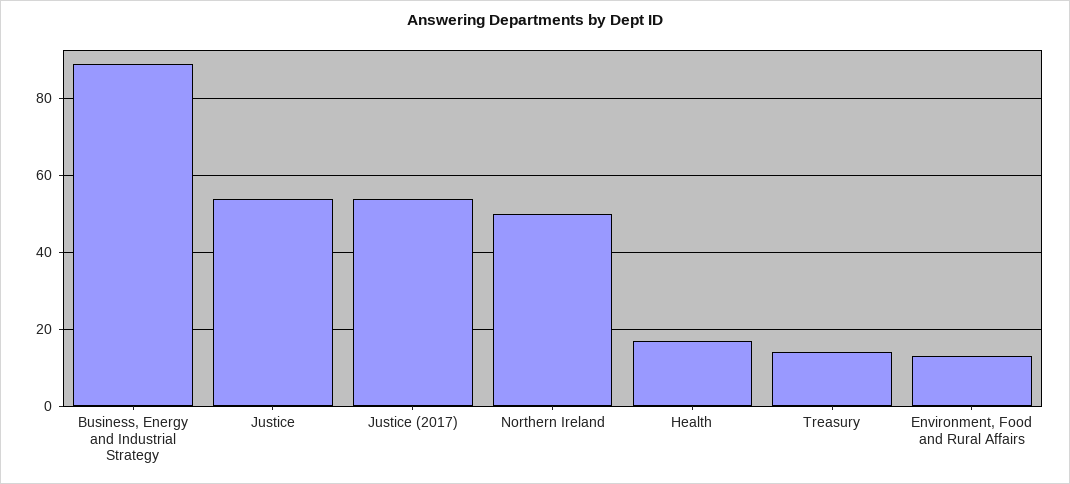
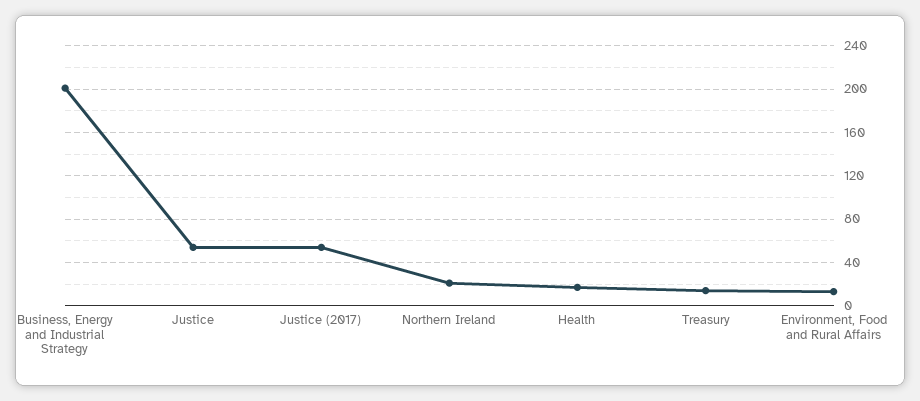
Business, Energy and Industrial Strategy: 90 -> 200
Northern Ireland: 50 -> 20

